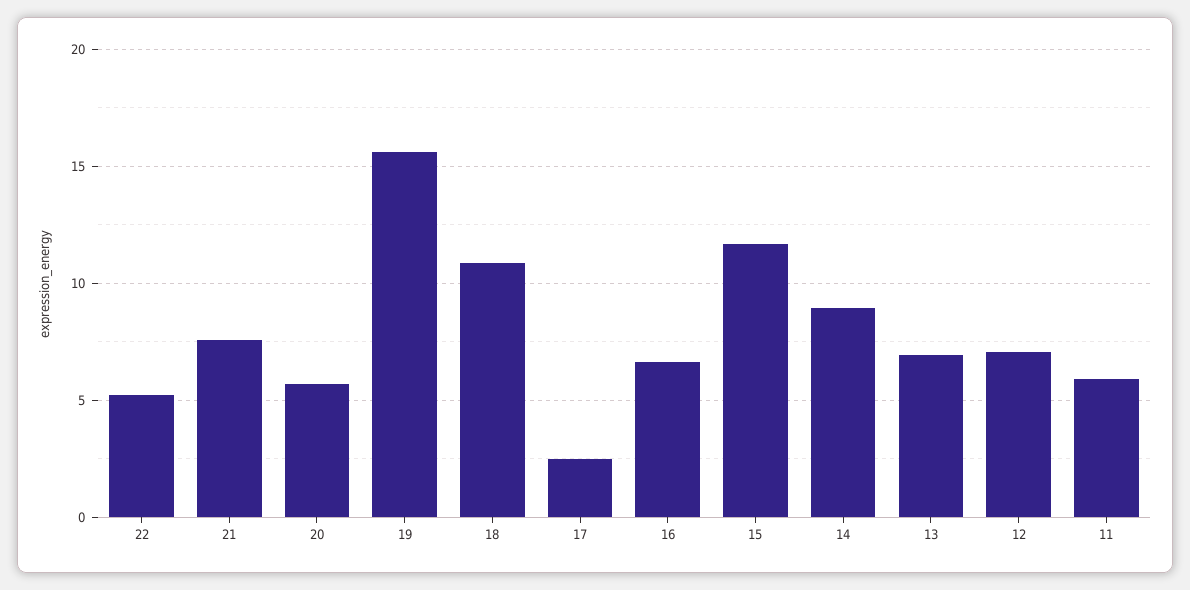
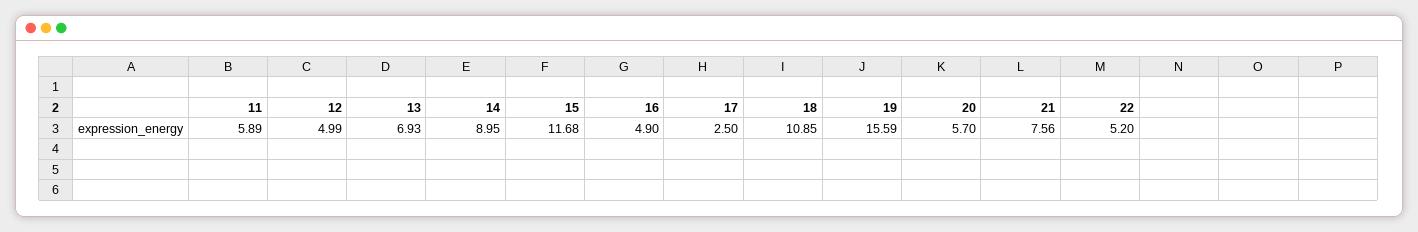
16: 6.5 -> 4.9
12: 7 -> 4.99

